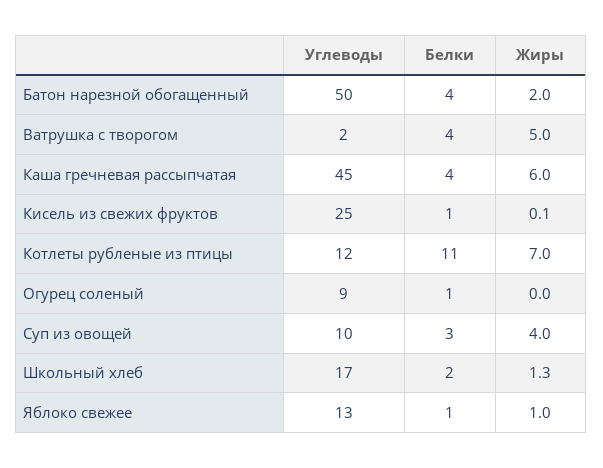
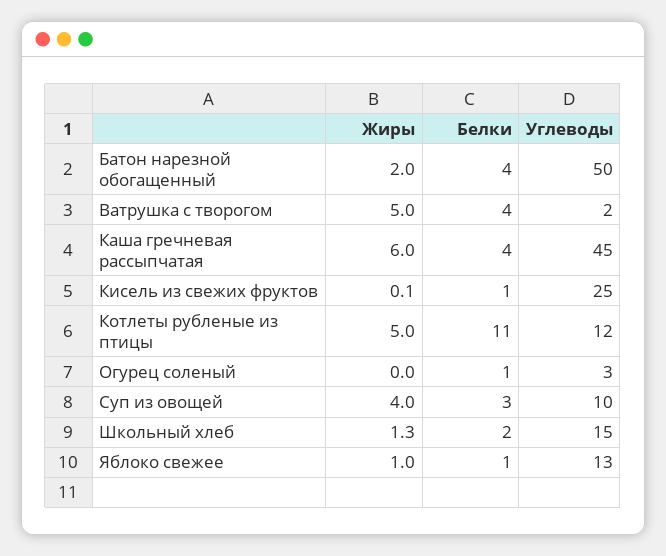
Жиры, Котлеты рубленые из птицы: 7 -> 5
Углеводы, Огурец соленый: 9 -> 3
Углеводы, Школьный хлеб: 17 -> 15

